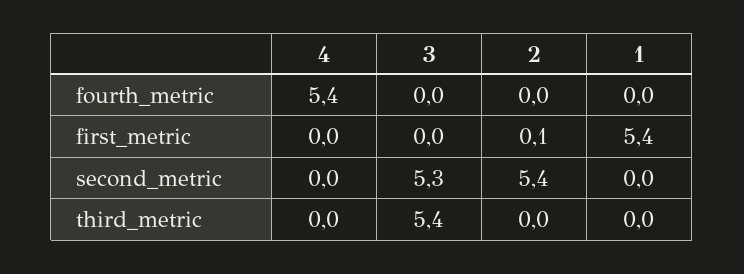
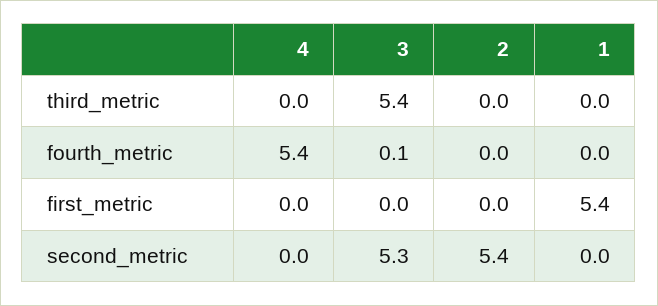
3, fourth_metric: 0 -> 0.1
2, first_metric: 0.1 -> 0

